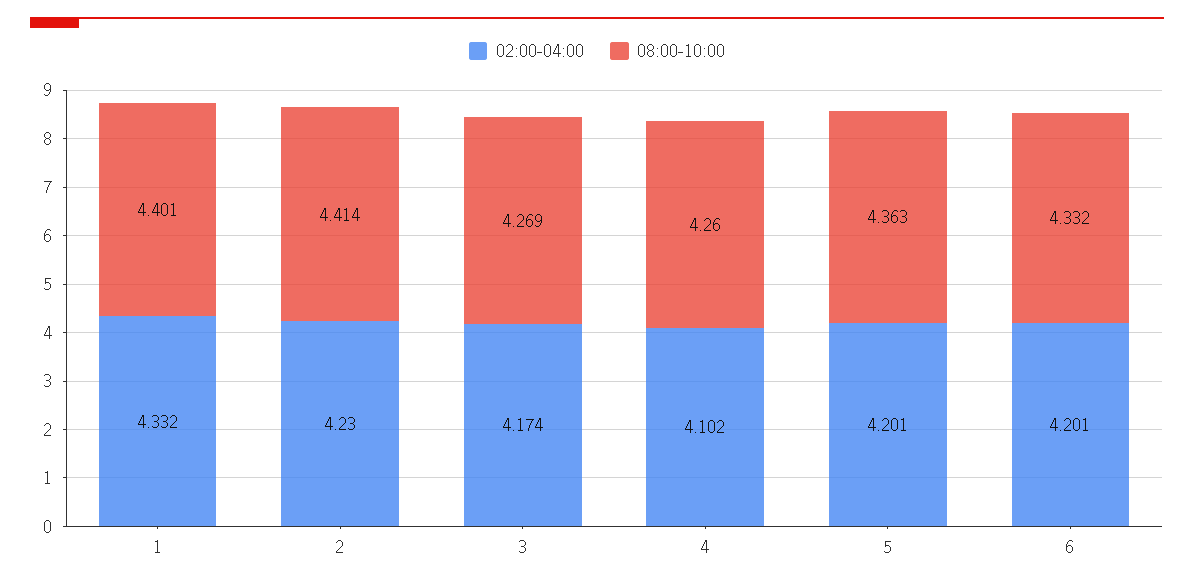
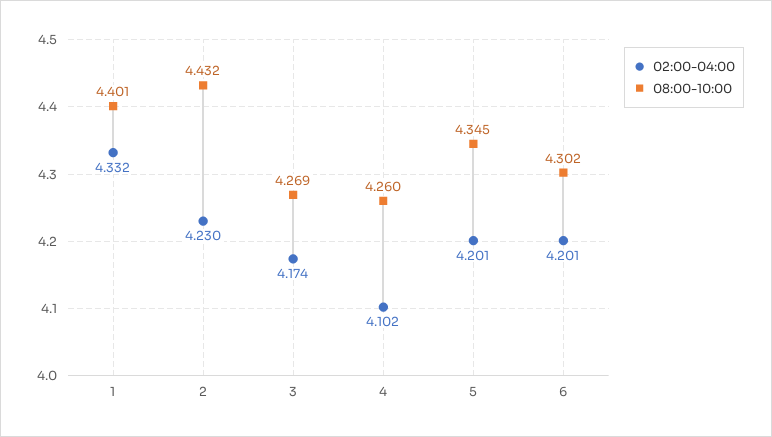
08:00-10:00, 2: 4.414 -> 4.432
08:00-10:00, 5: 4.363 -> 4.345
08:00-10:00, 6: 4.332 -> 4.302

